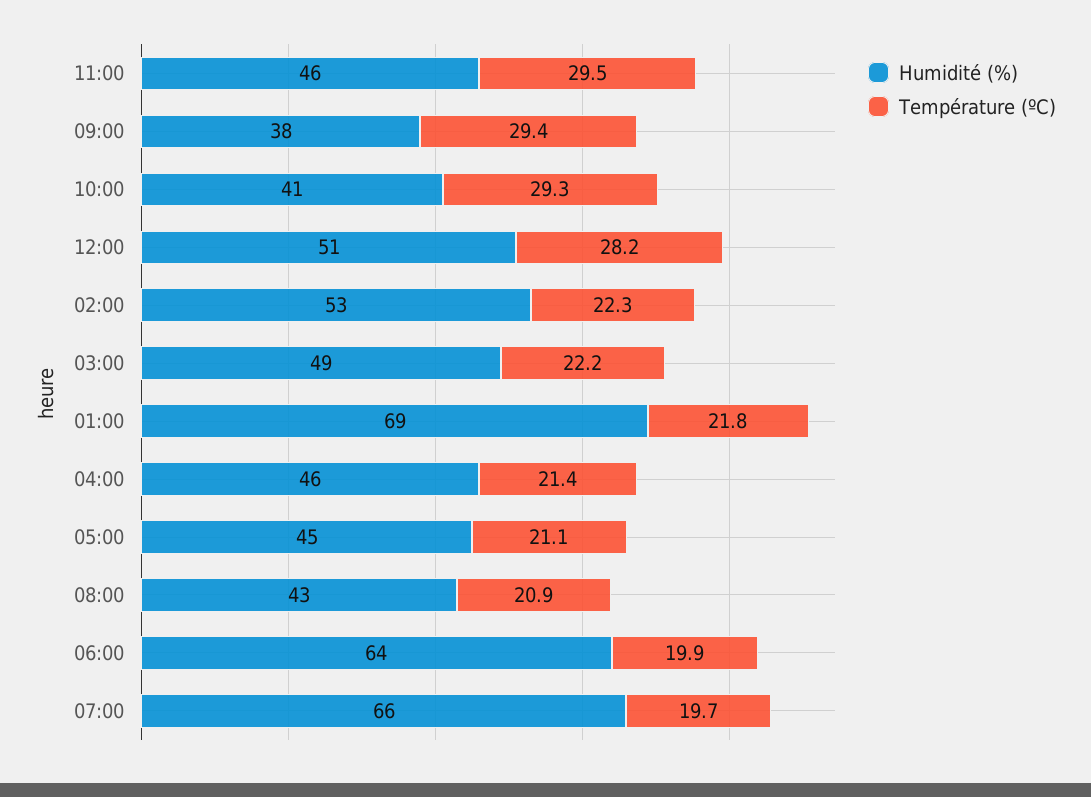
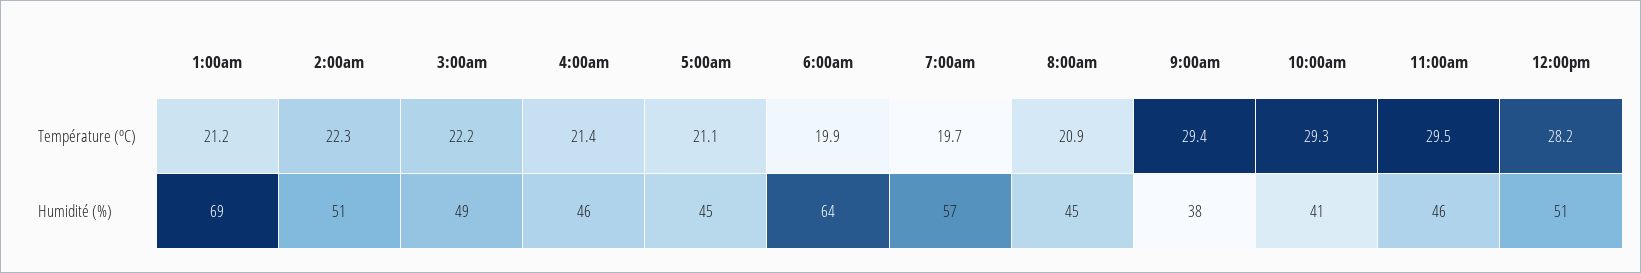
Humidité (%), 02:00: 53 -> 51
Température (ºC), 01:00: 21.8 -> 21.2
Humidité (%), 08:00: 43 -> 45
Humidité (%), 07:00: 66 -> 57

